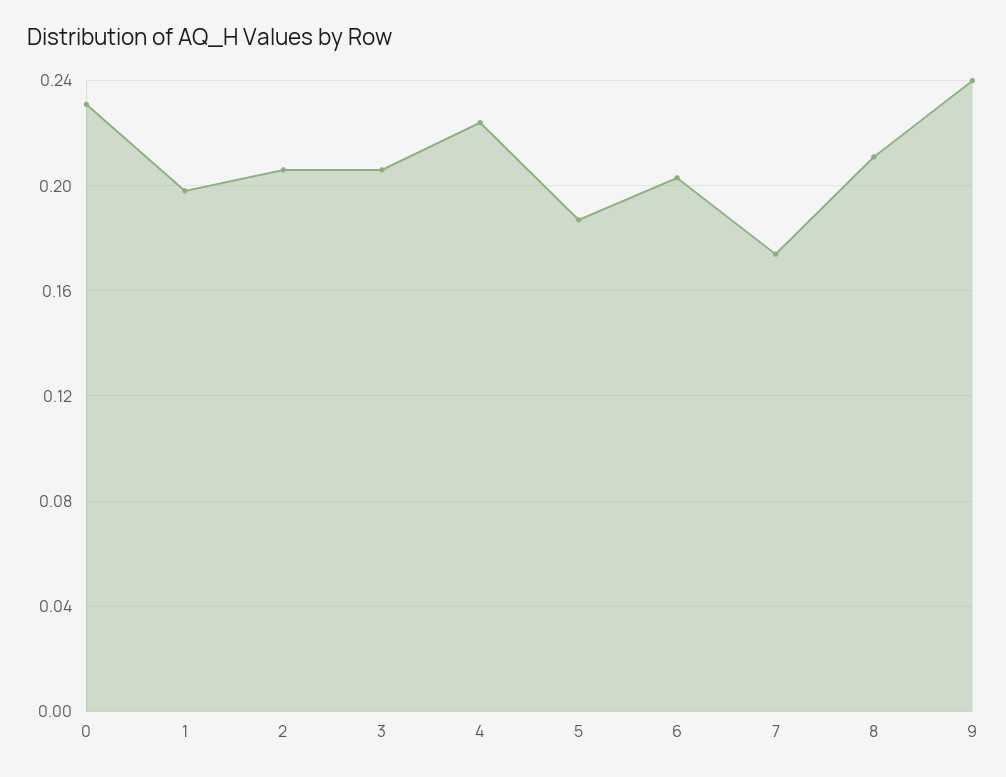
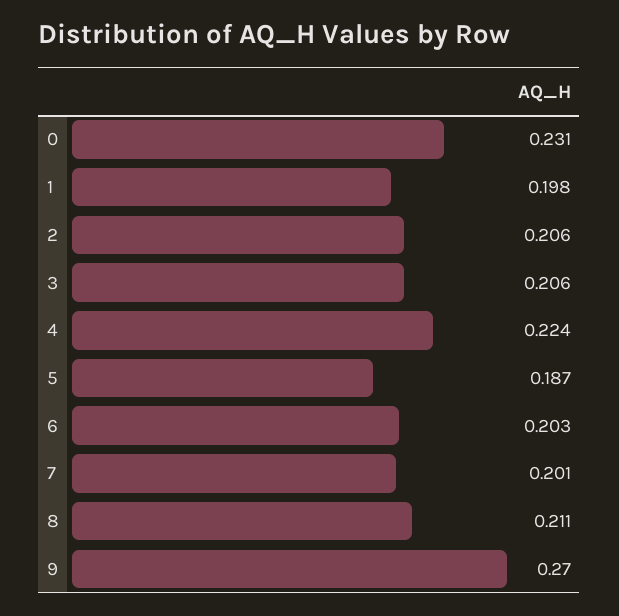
7: 0.175 -> 0.201
9: 0.24 -> 0.27

